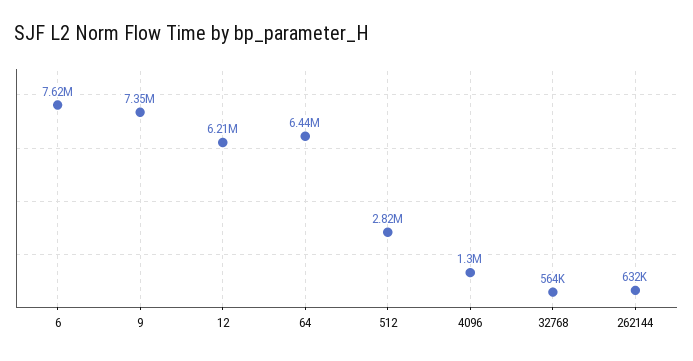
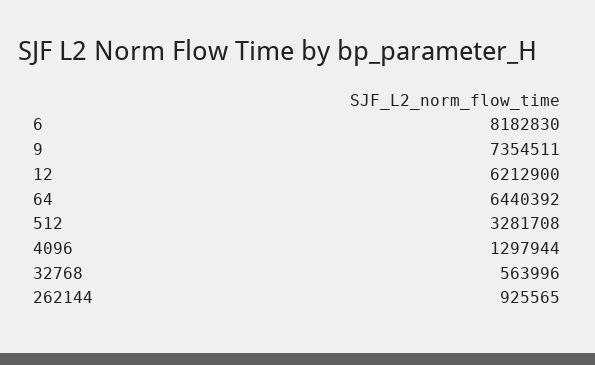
6: 7620000 -> 8182830
512: 2820000 -> 3281708
262144: 632000 -> 925565

